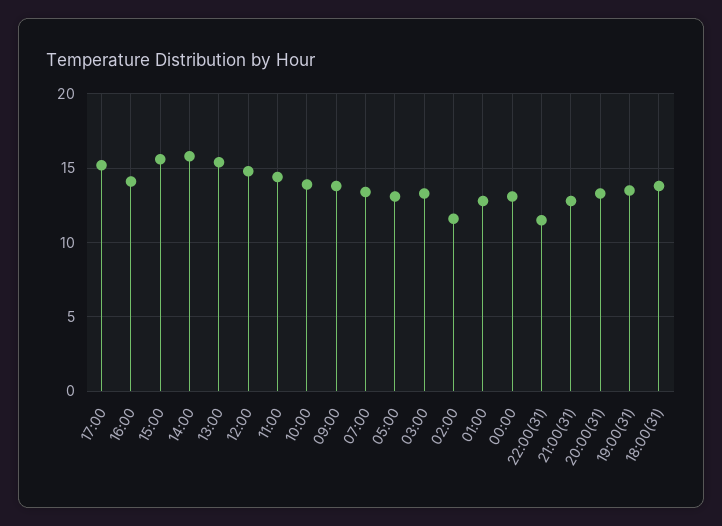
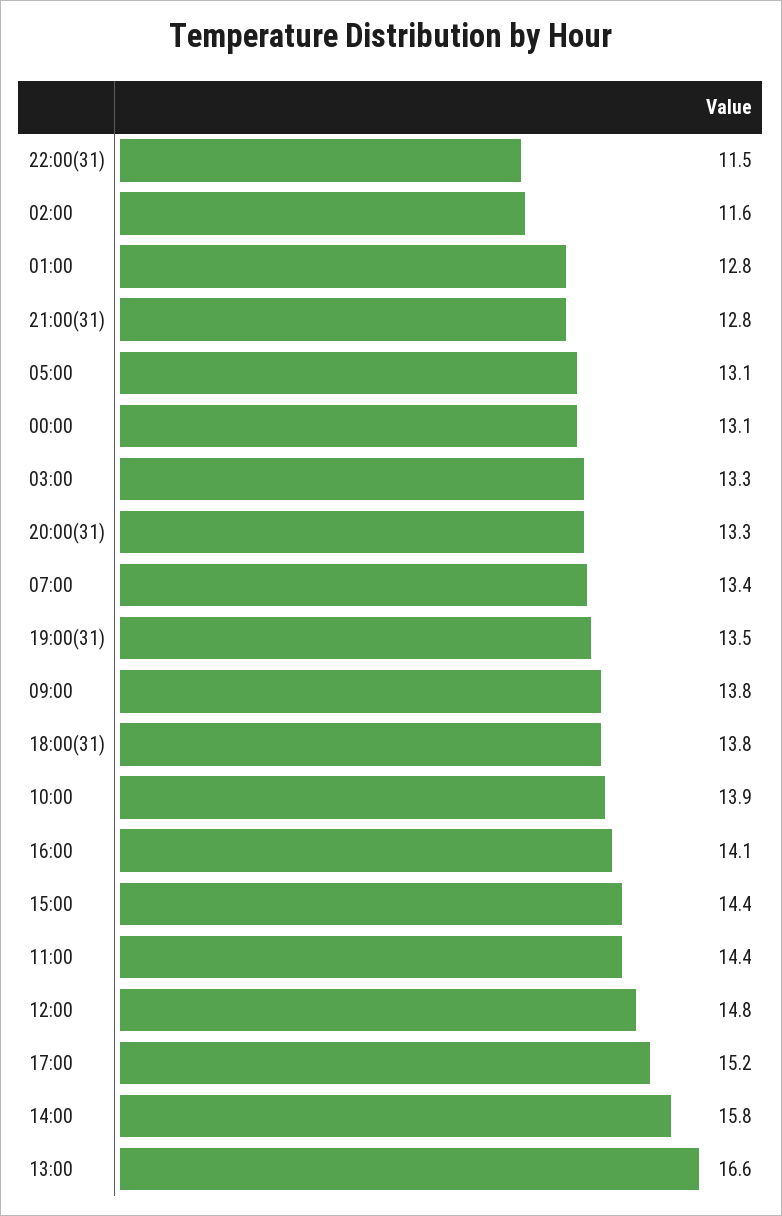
15:00: 15.5 -> 14.4
13:00: 15.5 -> 16.6

